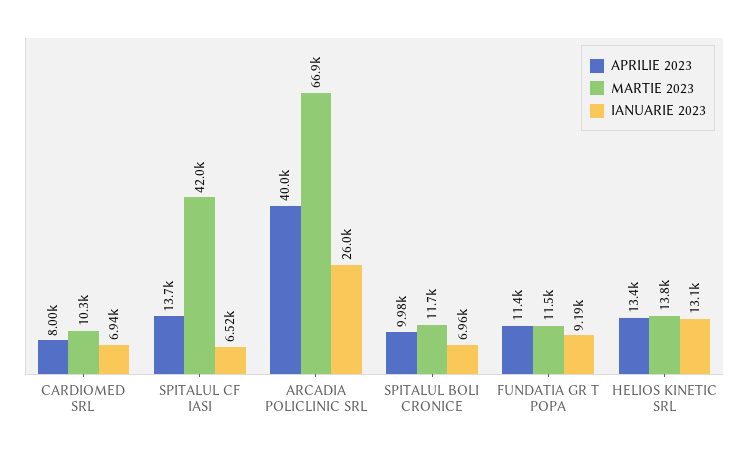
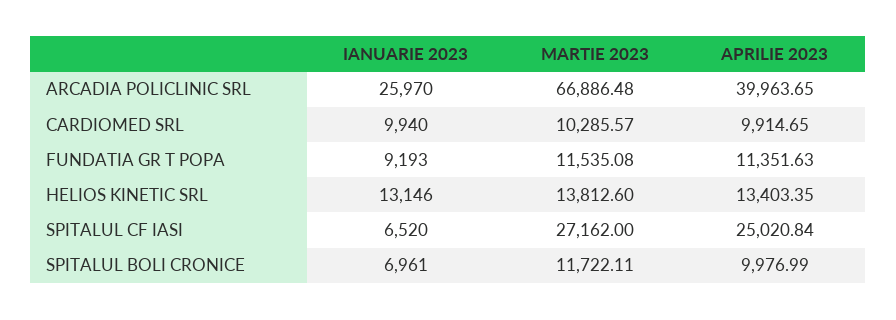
APRILIE 2023, CARDIOMED SRL: 8000 -> 9914.65
IANUARIE 2023, CARDIOMED SRL: 6940 -> 9940
APRILIE 2023, SPITALUL CF IASI: 13700 -> 25020.84
MARTIE 2023, SPITALUL CF IASI: 42000 -> 27162

